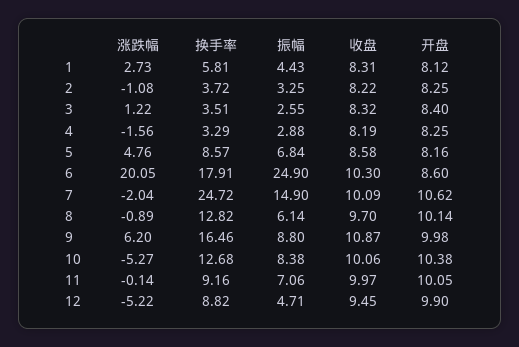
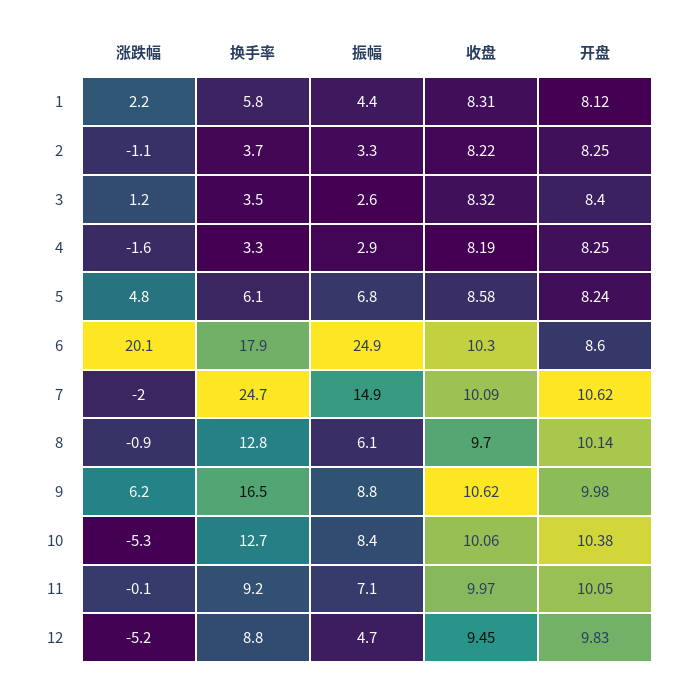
涨跌幅, 1: 2.73 -> 2.2
换手率, 5: 8.57 -> 6.1
开盘, 5: 8.16 -> 8.24
收盘, 9: 10.87 -> 10.62
开盘, 12: 9.9 -> 9.83

